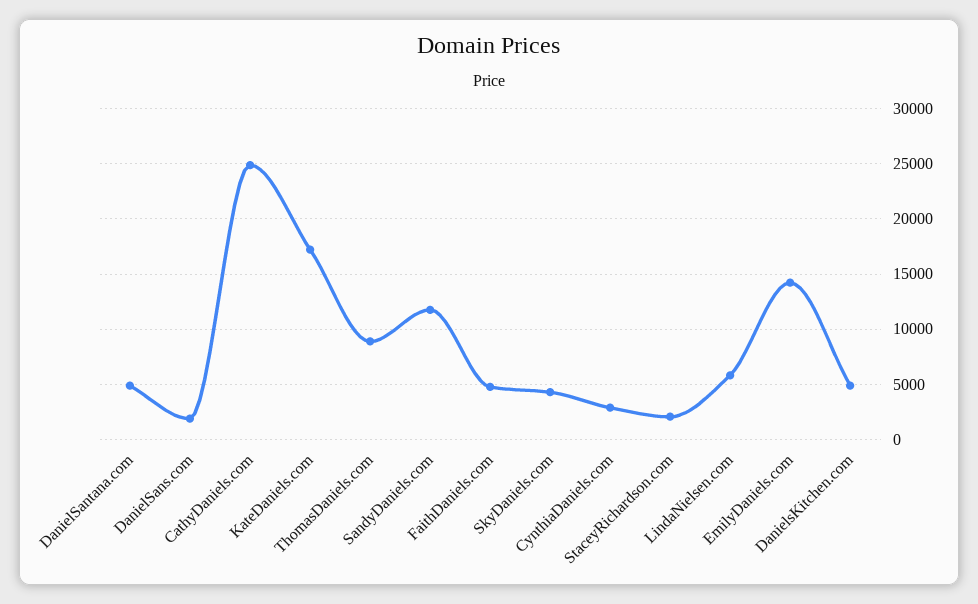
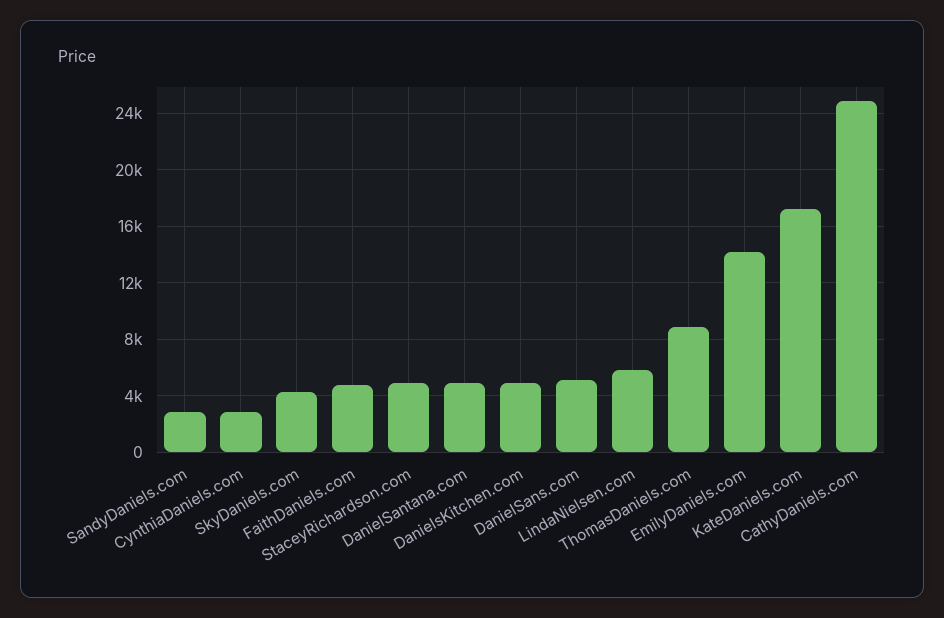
DanielSans.com: 2000 -> 5000
SandyDaniels.com: 12000 -> 3000
StaceyRichardson.com: 2000 -> 5000

